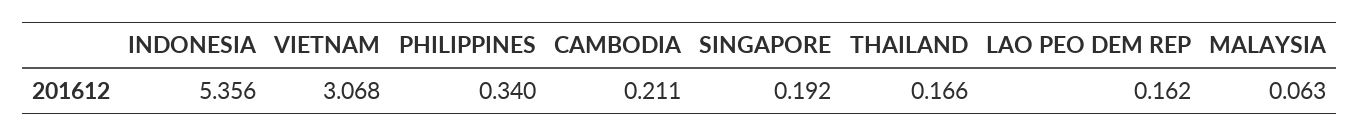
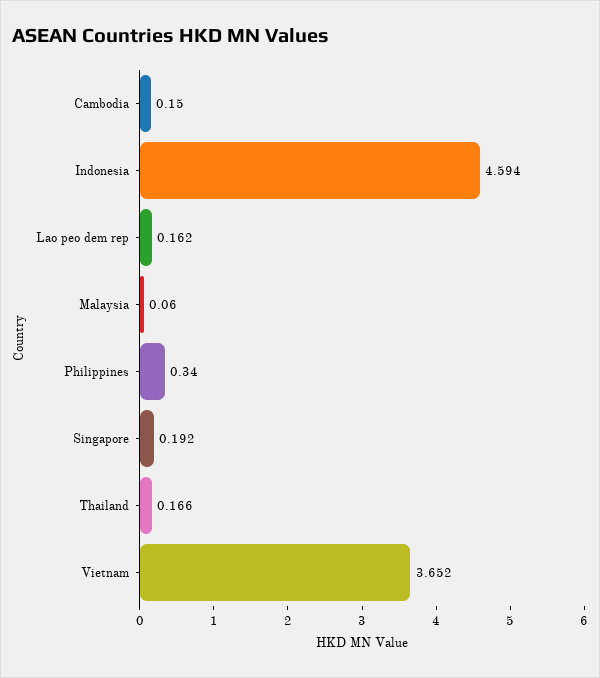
INDONESIA: 5.356 -> 4.594
VIETNAM: 3.068 -> 3.652
CAMBODIA: 0.211 -> 0.15
MALAYSIA: 0.063 -> 0.06

